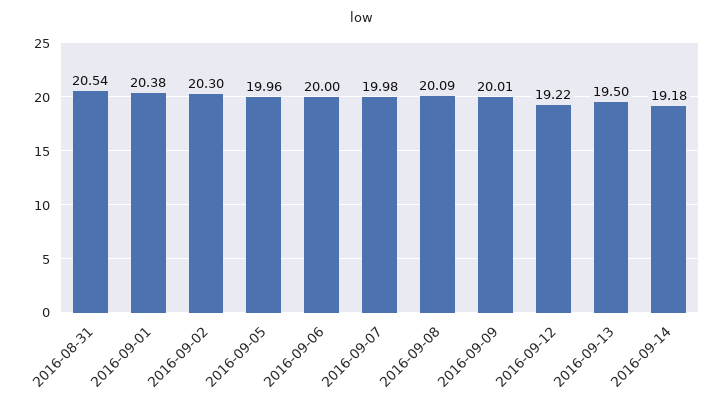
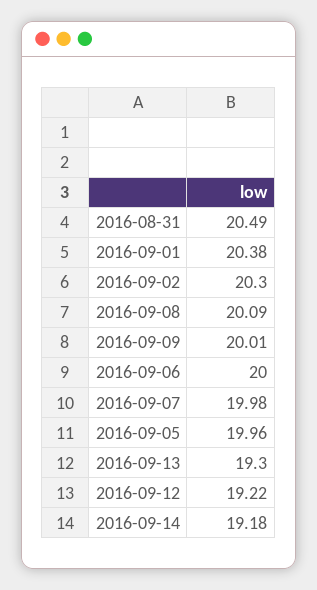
2016-08-31: 20.54 -> 20.49
2016-09-13: 19.5 -> 19.3

